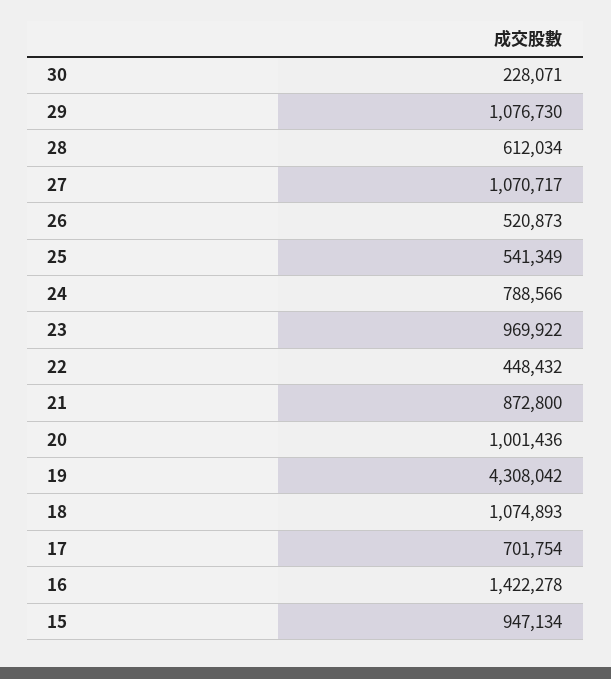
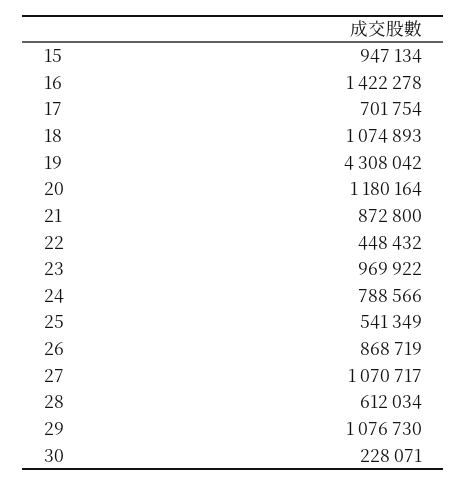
26: 520873 -> 868719
20: 1001436 -> 1180164

